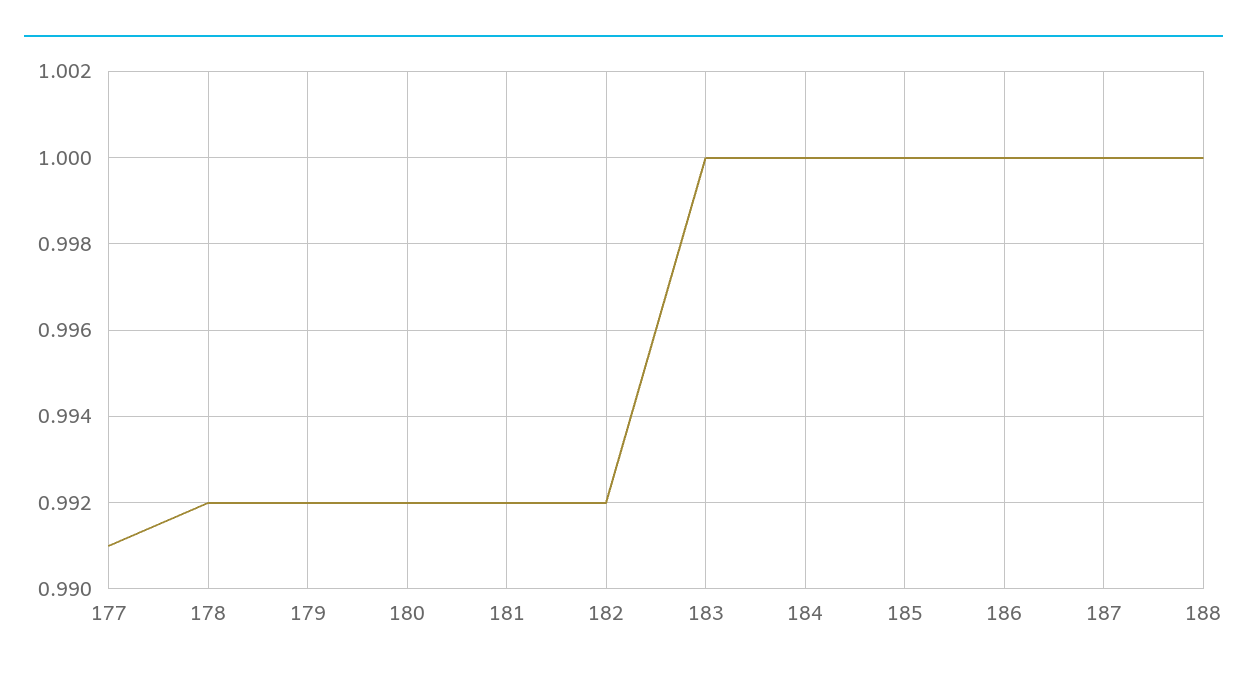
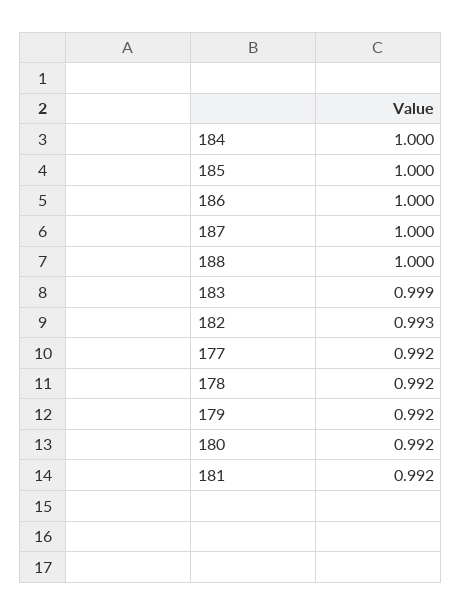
177: 0.991 -> 0.992
182: 0.992 -> 0.993
183: 1 -> 0.999

